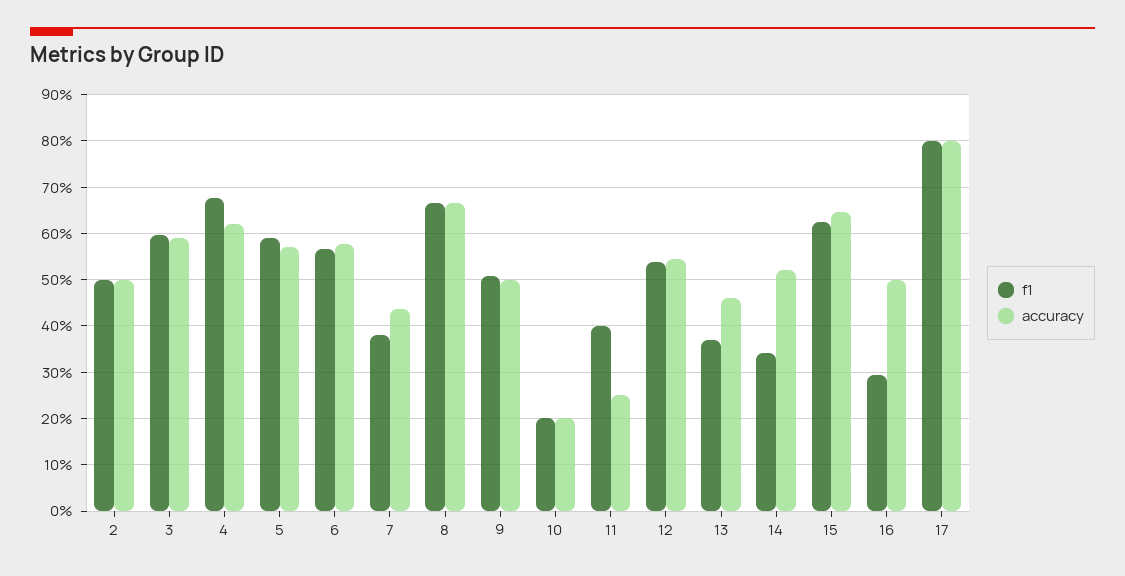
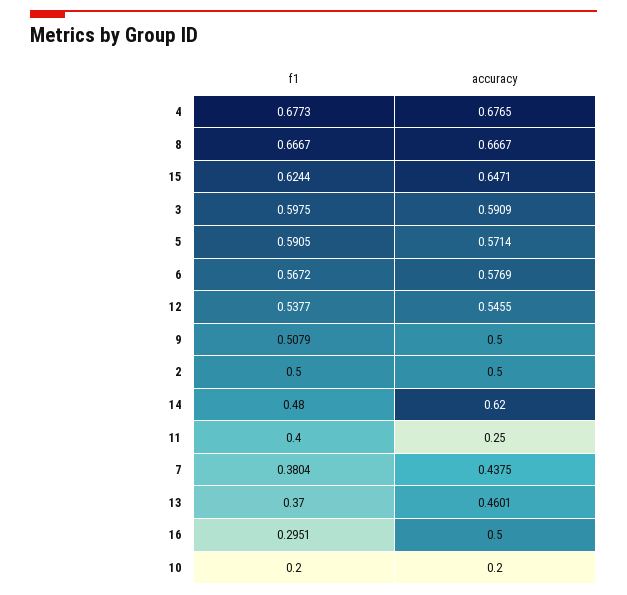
accuracy, 4: 0.62 -> 0.6765
f1, 14: 0.34 -> 0.48
accuracy, 14: 0.52 -> 0.62
f1, 17: 0.8 -> none
accuracy, 17: 0.8 -> none

